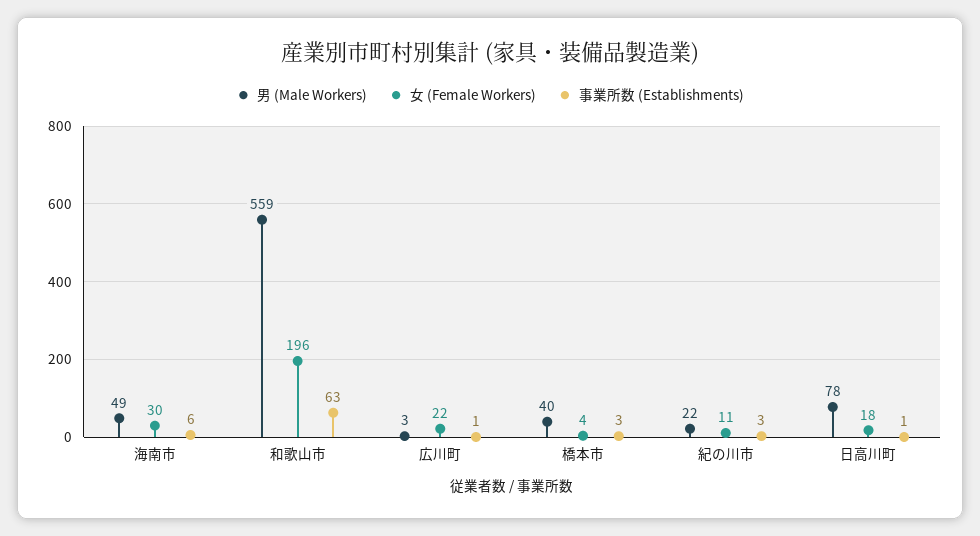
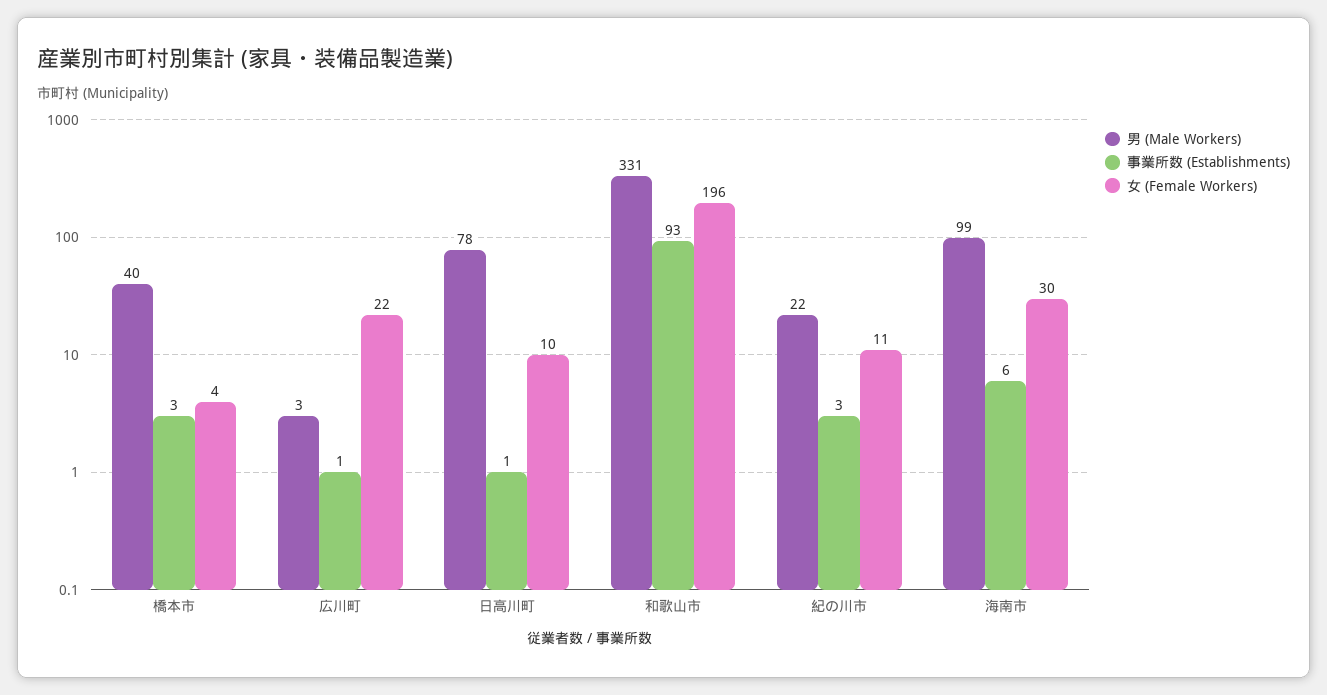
男 (Male Workers), 海南市: 49 -> 99
男 (Male Workers), 和歌山市: 559 -> 331
事業所数 (Establishments), 和歌山市: 63 -> 93
女 (Female Workers), 日高川町: 18 -> 10

